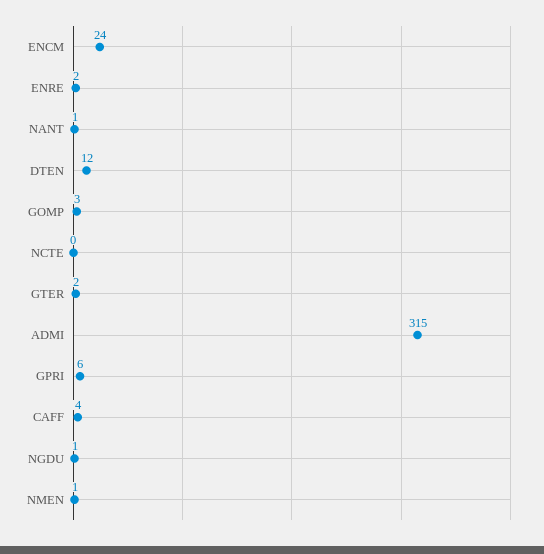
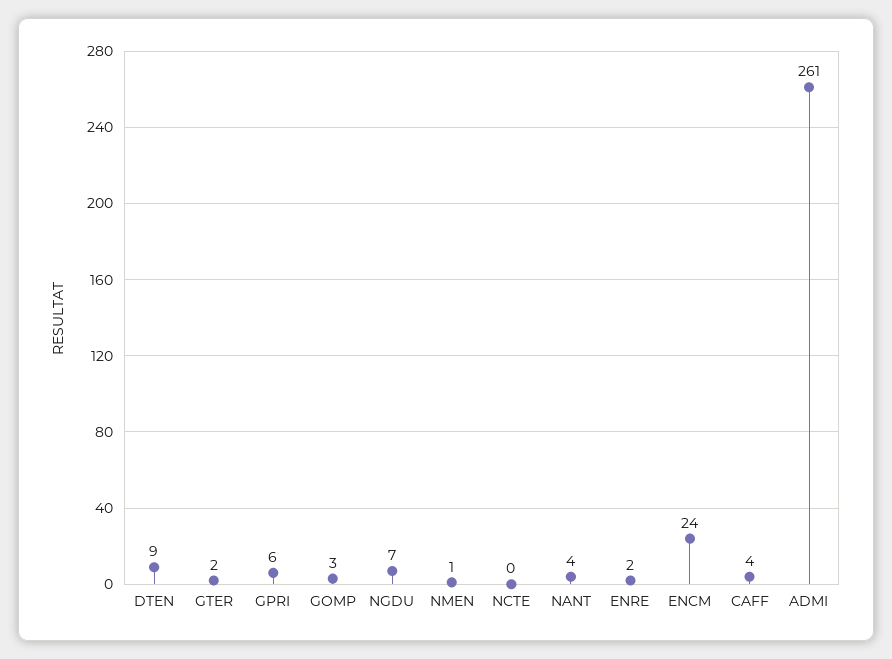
NANT: 1 -> 4
DTEN: 12 -> 9
ADMI: 315 -> 261
NGDU: 1 -> 7

